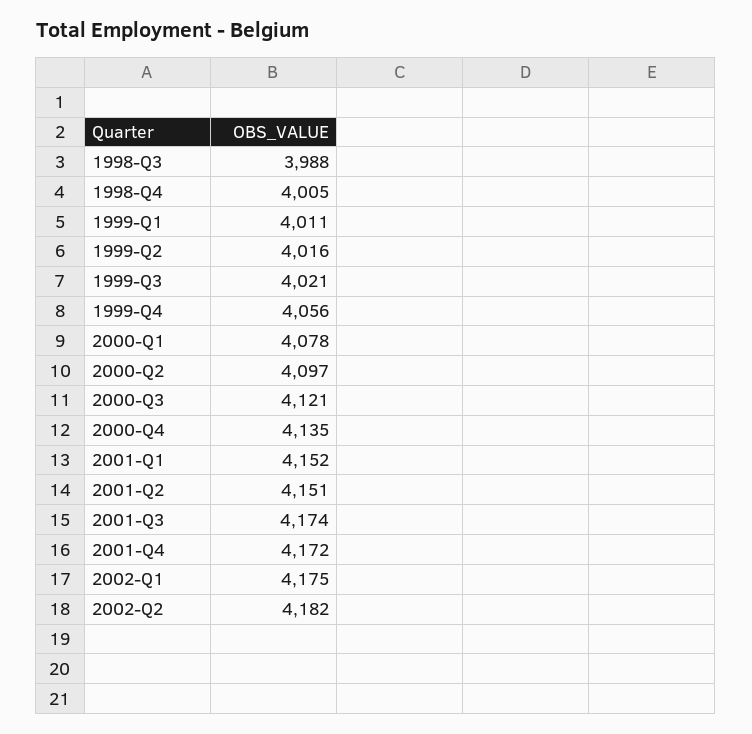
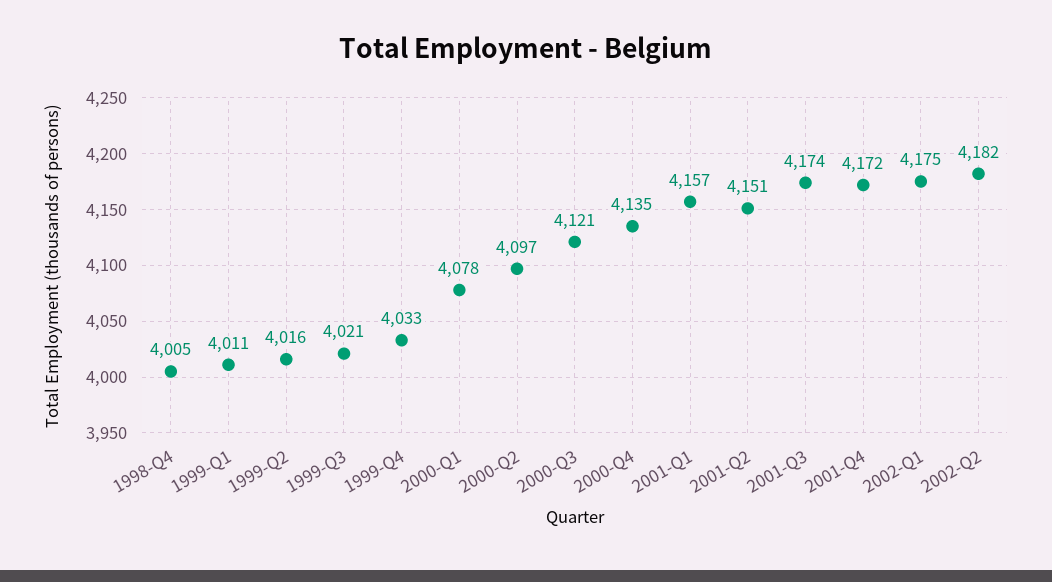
1998-Q3: 3988 -> none
1999-Q4: 4056 -> 4033
2001-Q1: 4152 -> 4157

